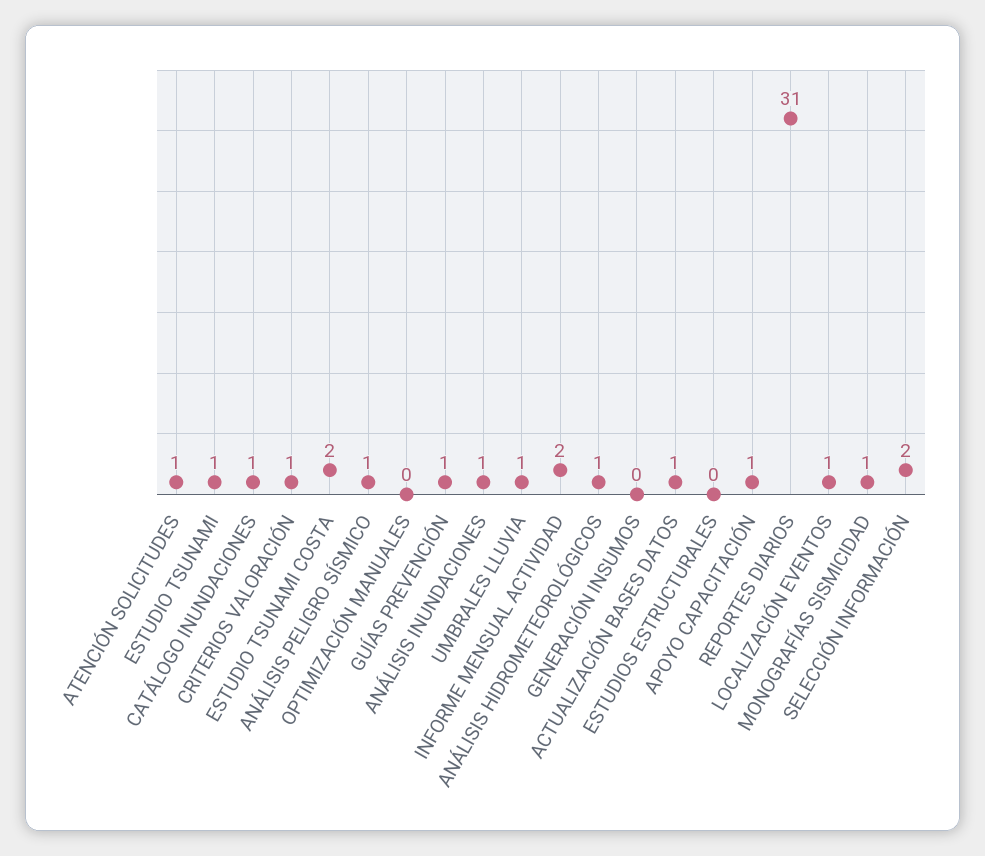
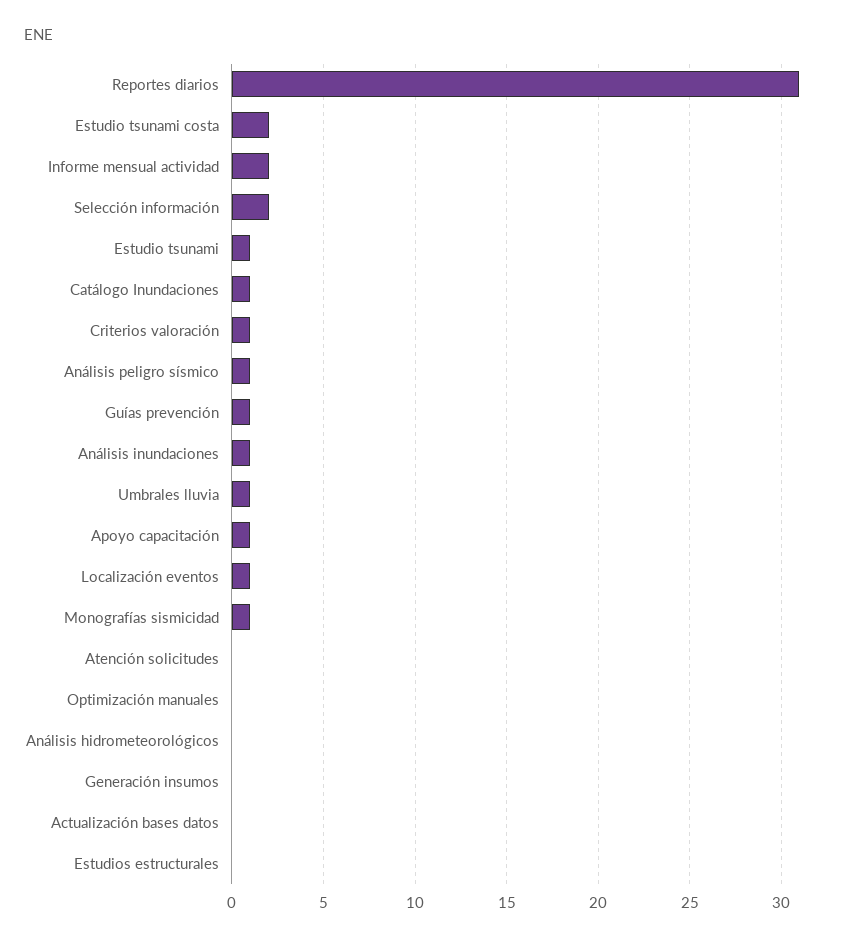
ATENCIÓN SOLICITUDES: 1 -> 0
ANÁLISIS HIDROMETEOROLÓGICOS: 1 -> 0
ACTUALIZACIÓN BASES DATOS: 1 -> 0

